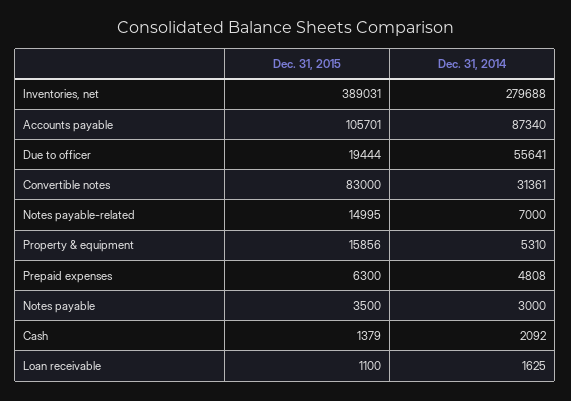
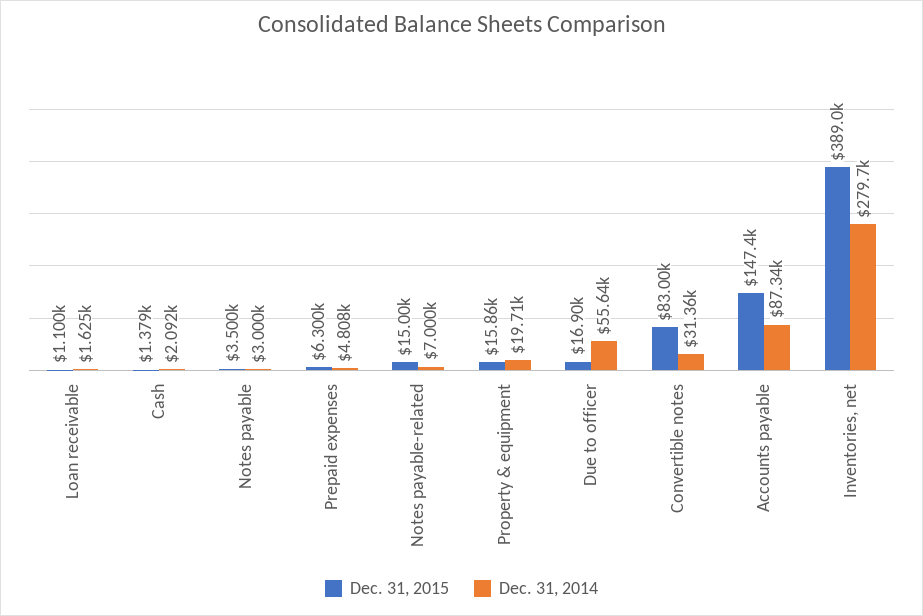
Dec. 31, 2015, Accounts payable: 105701 -> 147400
Dec. 31, 2015, Due to officer: 19444 -> 16900
Dec. 31, 2014, Property & equipment: 5310 -> 19710

